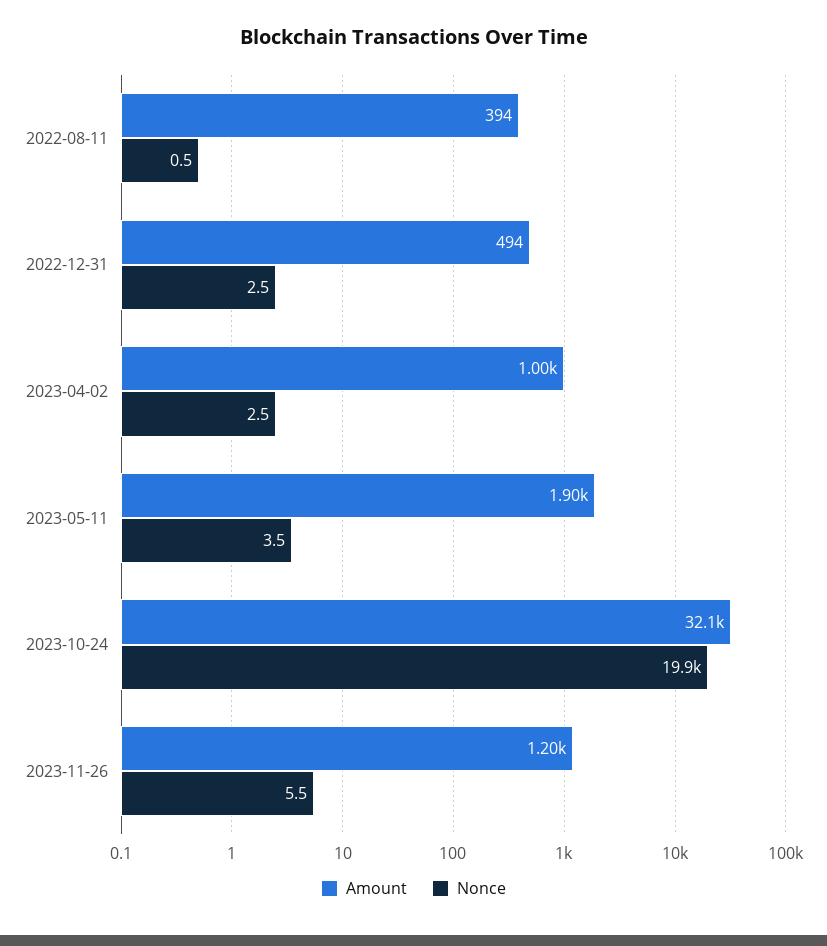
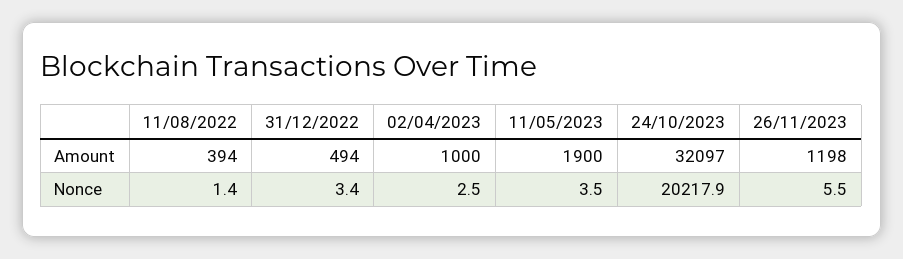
Nonce, 2022-08-11: 0.5 -> 1.4
Nonce, 2022-12-31: 2.5 -> 3.4
Nonce, 2023-10-24: 19900 -> 20217.9

